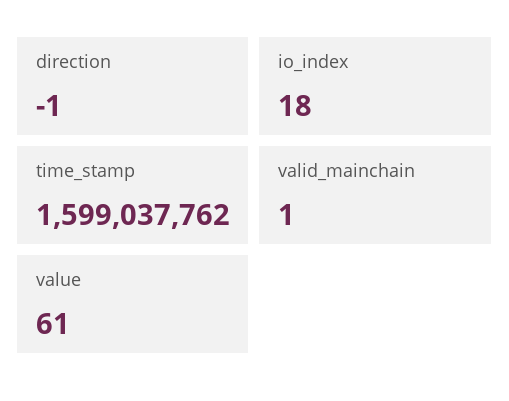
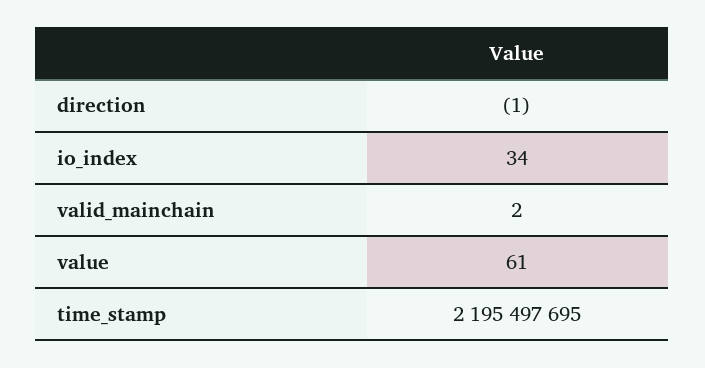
io_index: 18 -> 34
time_stamp: 1599037762 -> 2195497695
valid_mainchain: 1 -> 2

